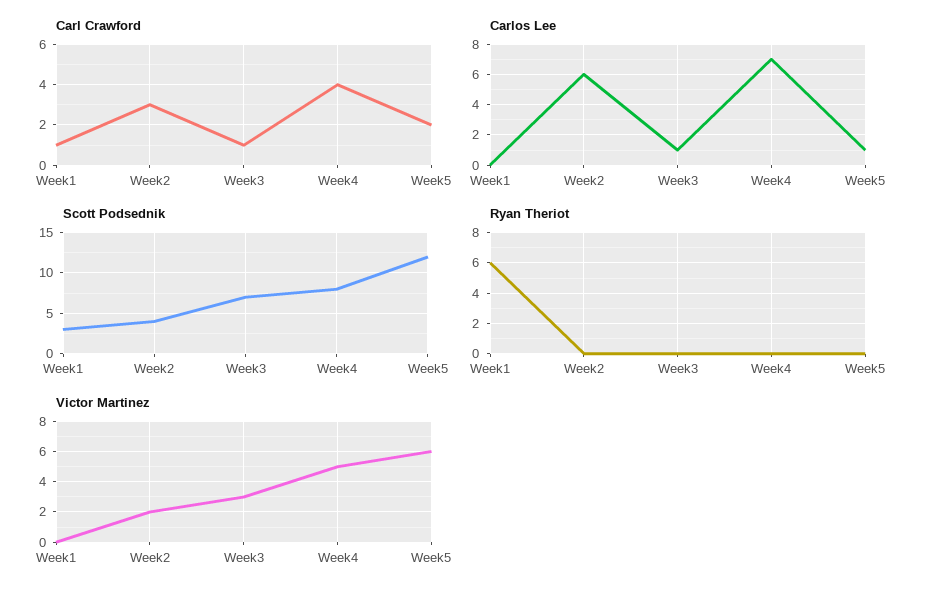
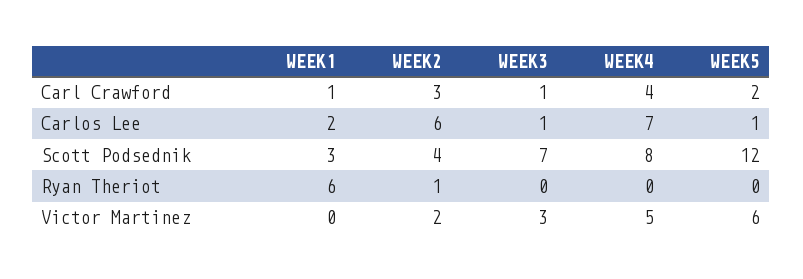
Carlos Lee, Week1: 0 -> 2
Ryan Theriot, Week2: 0 -> 1

